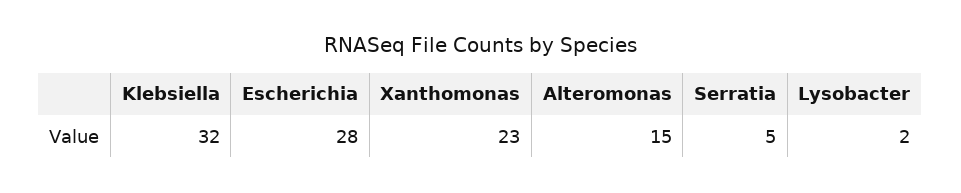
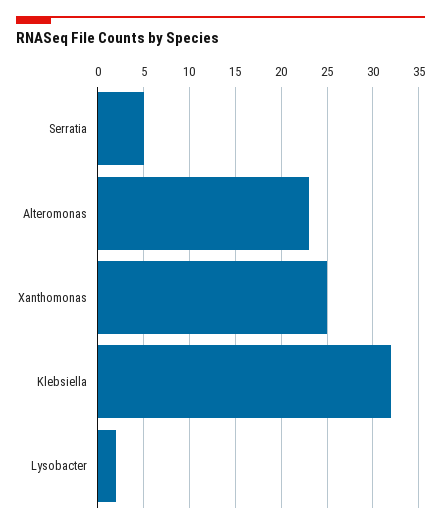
Escherichia: 28 -> none
Xanthomonas: 23 -> 25
Alteromonas: 15 -> 23

